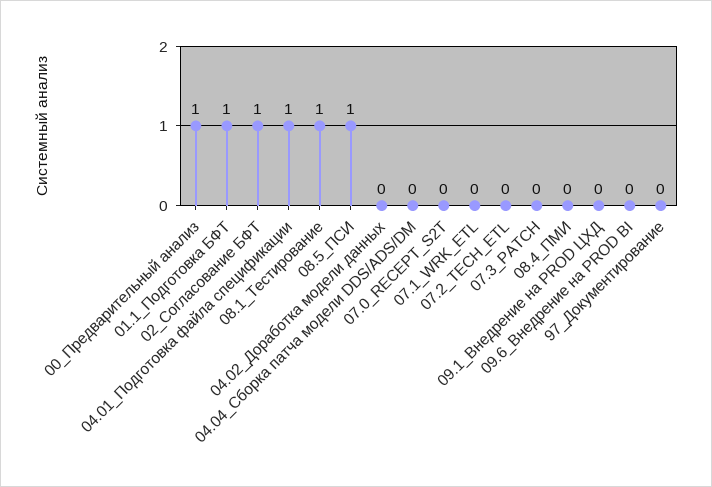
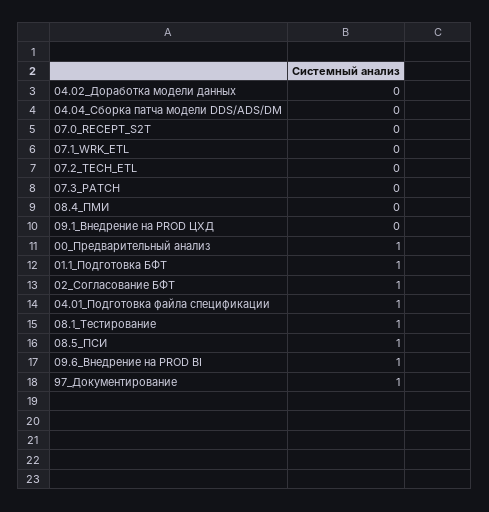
09.6_Внедрение на PROD BI: 0 -> 1
97_Документирование: 0 -> 1

